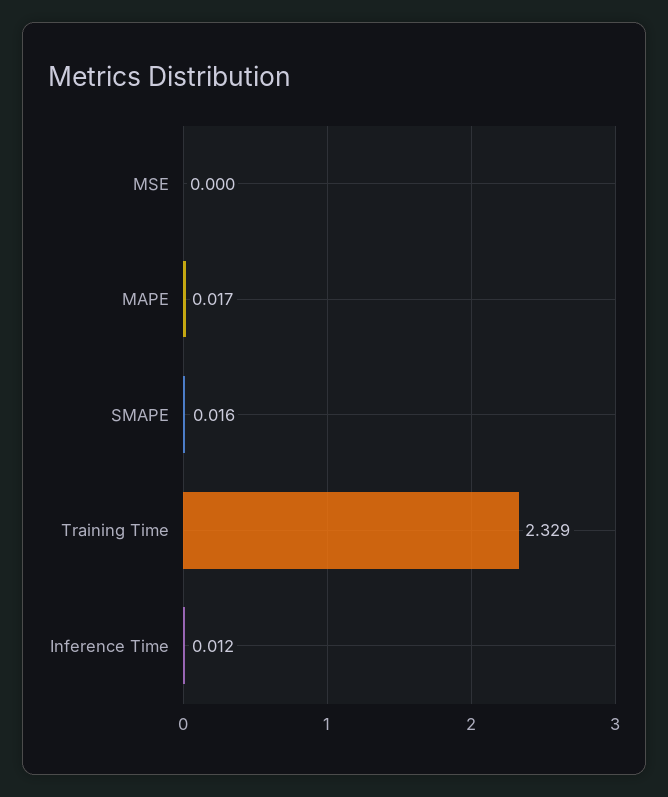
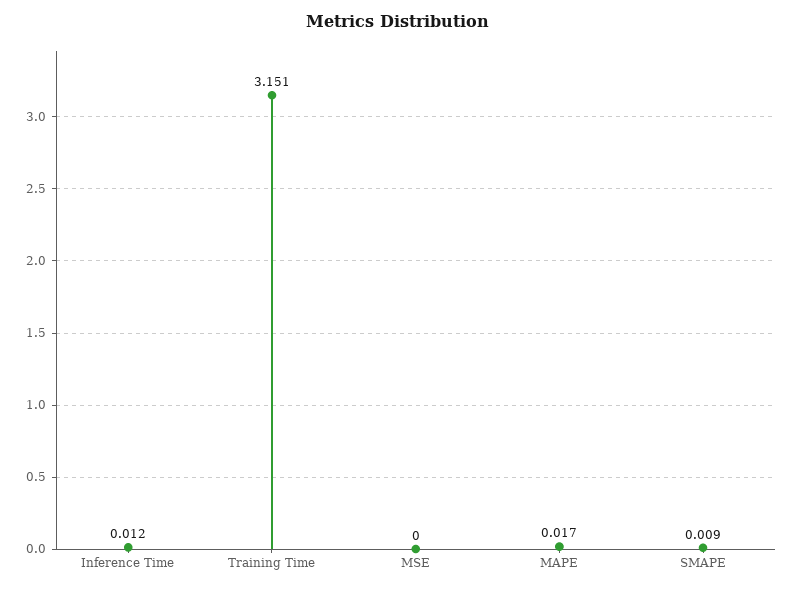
SMAPE: 0.016 -> 0.009
Training Time: 2.329 -> 3.151

